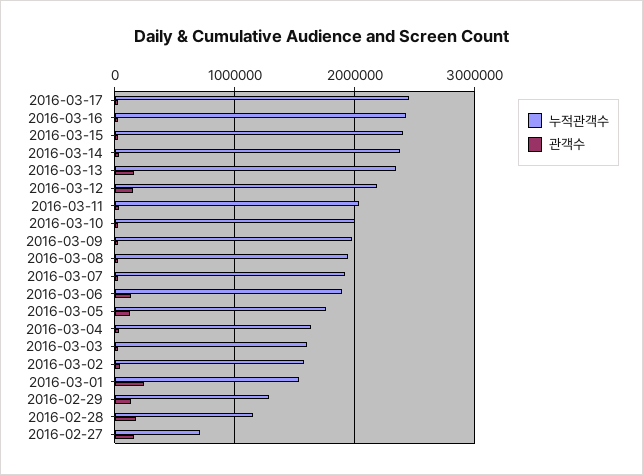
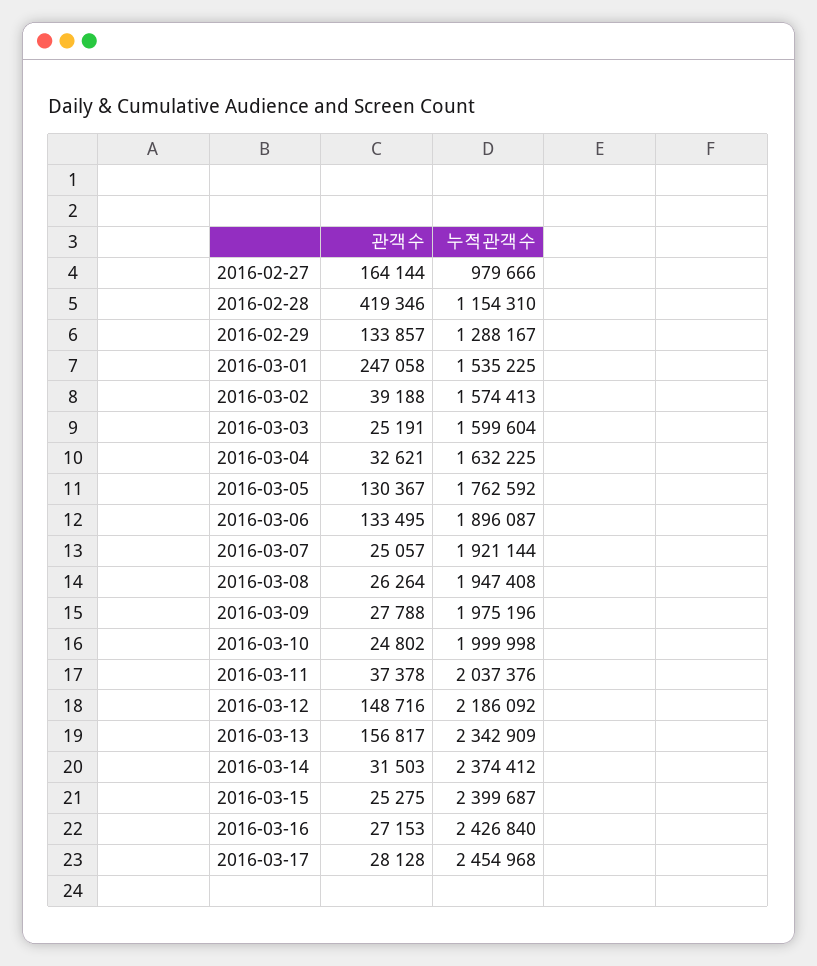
관객수, 2016-02-28: 200000 -> 419346
누적관객수, 2016-02-27: 700000 -> 979666

